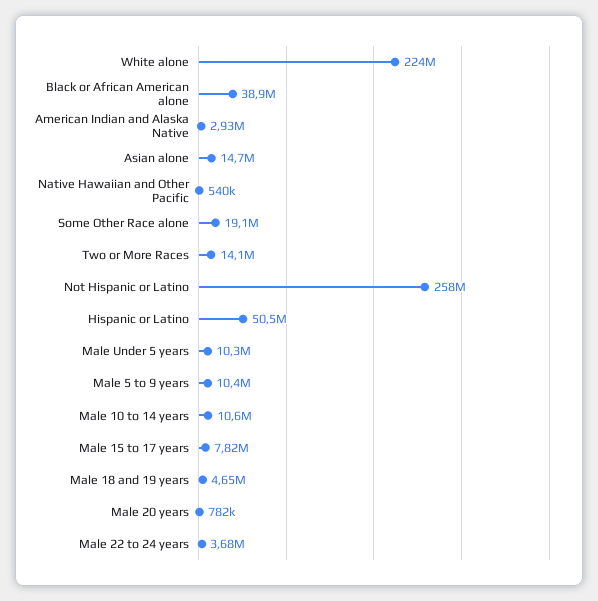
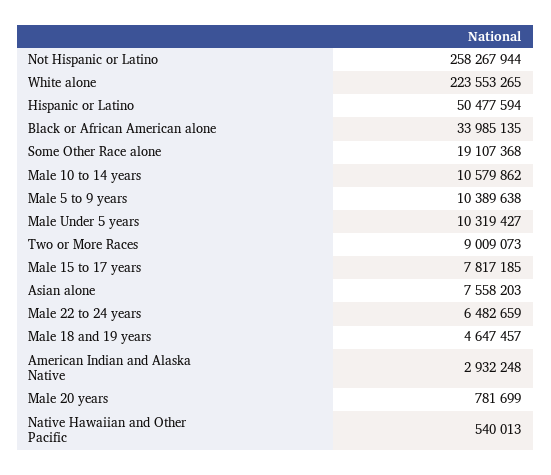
Black or African American alone: 38900000 -> 33985135
Asian alone: 14700000 -> 7558203
Two or More Races: 14100000 -> 9009073
Male 22 to 24 years: 3680000 -> 6482659

